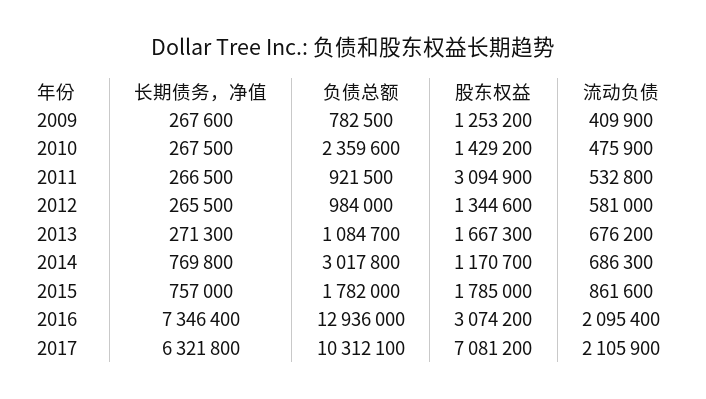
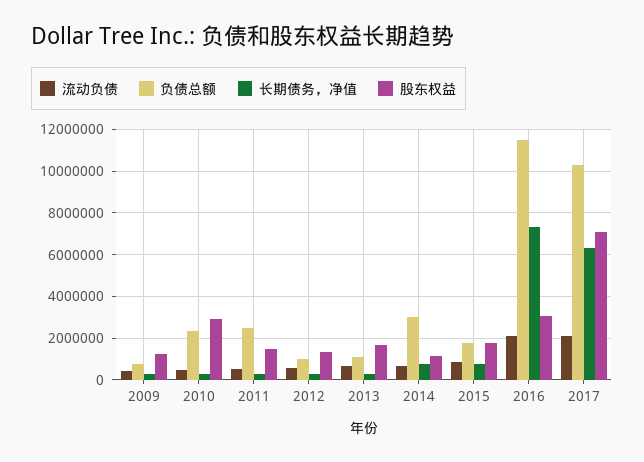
股东权益, 2010: 1429200 -> 3000000
负债总额, 2011: 921500 -> 2500000
股东权益, 2011: 3094900 -> 1500000
负债总额, 2016: 12936000 -> 11500000

